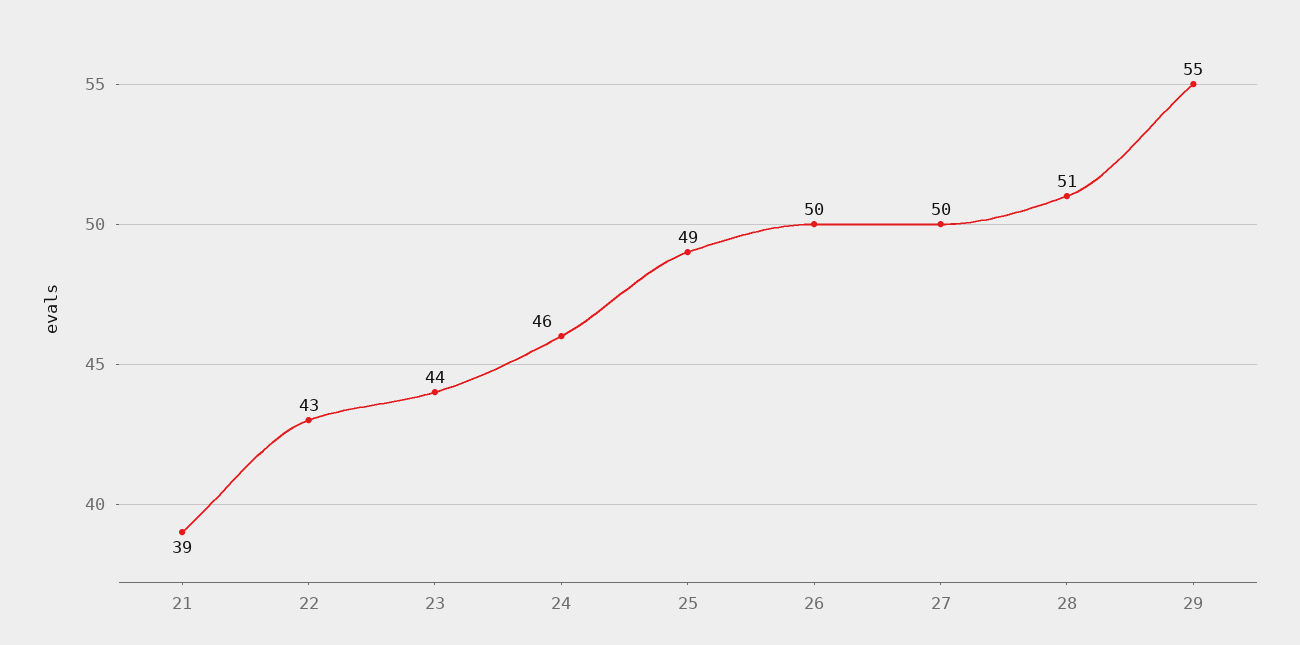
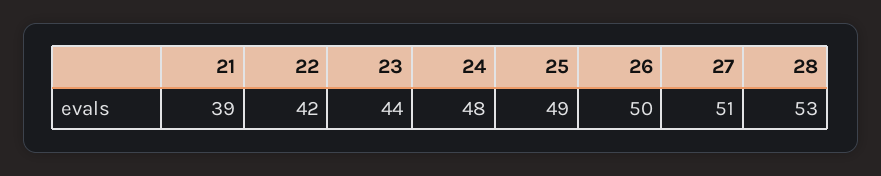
22: 43 -> 42
24: 46 -> 48
27: 50 -> 51
28: 51 -> 53
29: 55 -> none

